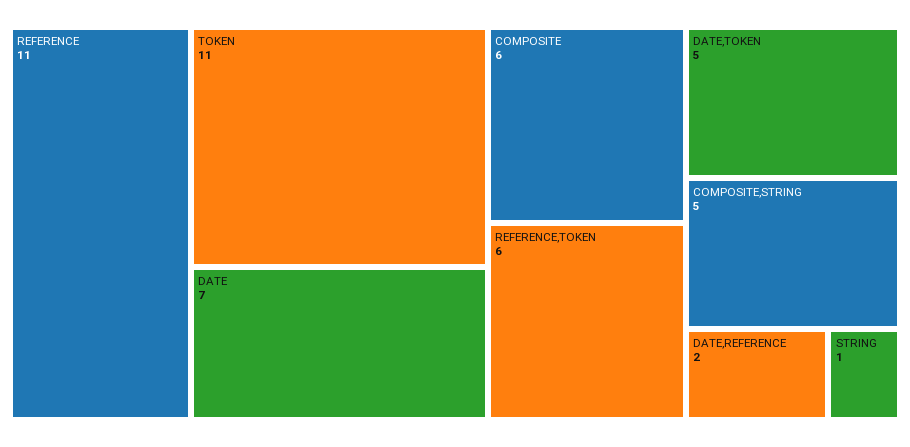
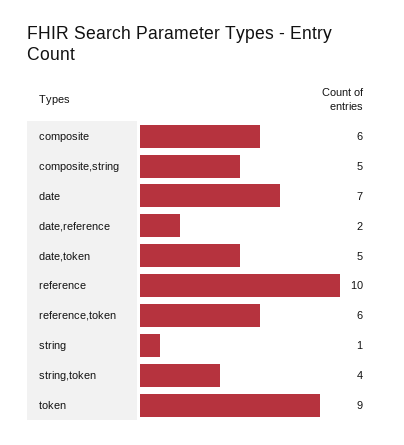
REFERENCE: 11 -> 10
TOKEN: 11 -> 9
string,token: none -> 4

